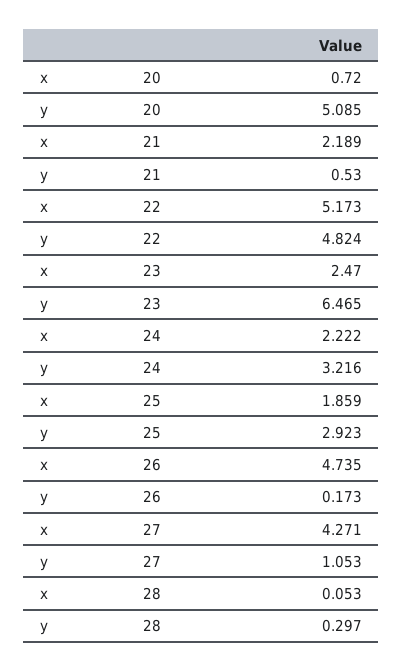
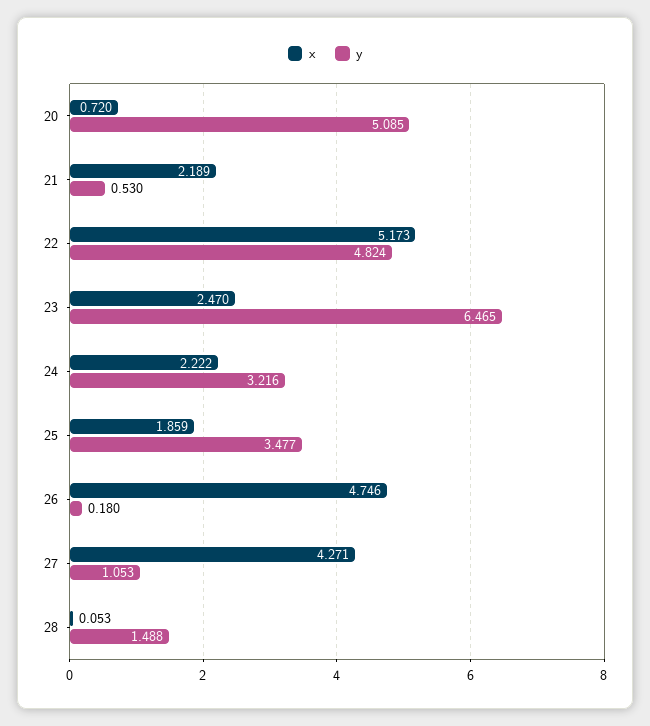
y, 25: 2.923 -> 3.477
x, 26: 4.735 -> 4.746
y, 26: 0.173 -> 0.18
y, 28: 0.297 -> 1.488

